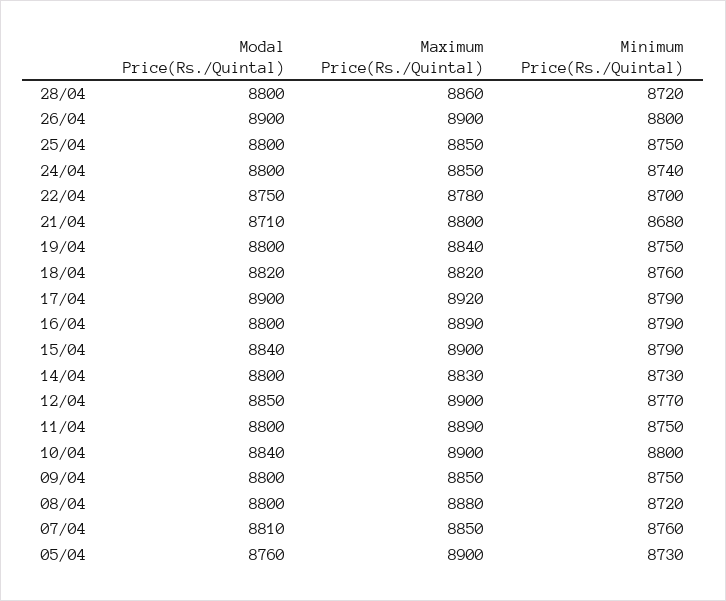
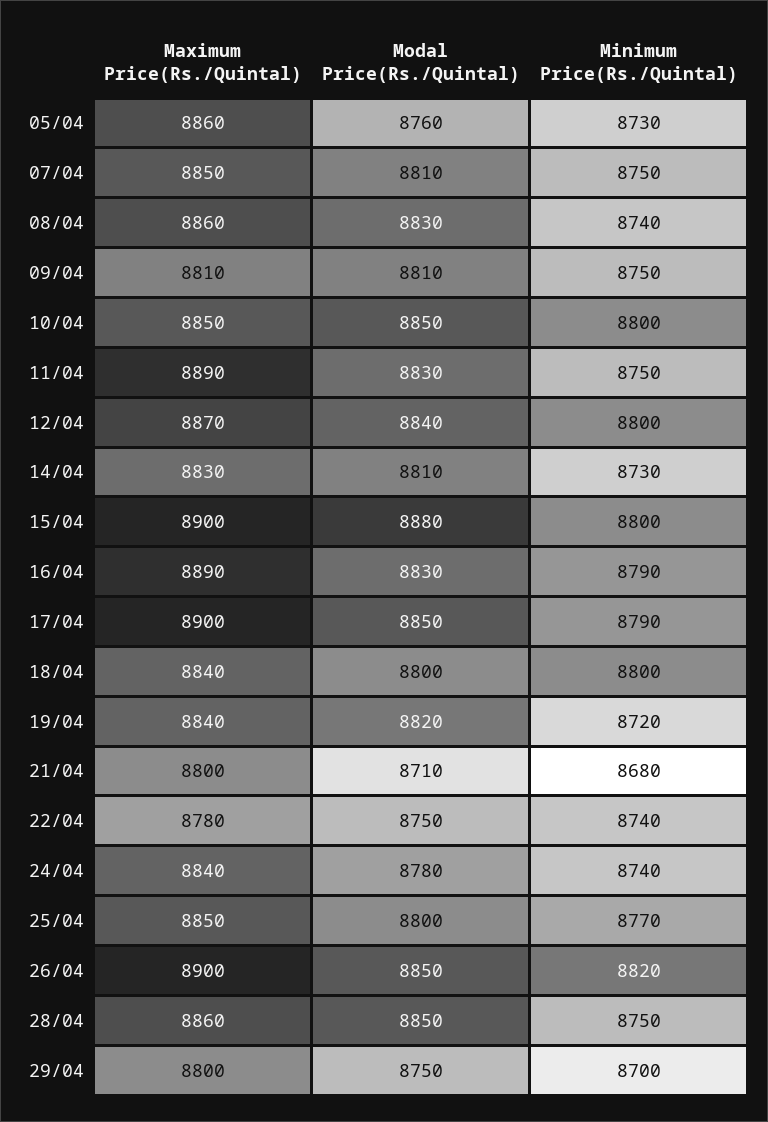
Modal Price(Rs./Quintal), 28/04: 8800 -> 8850
Minimum Price(Rs./Quintal), 28/04: 8720 -> 8750
Modal Price(Rs./Quintal), 26/04: 8900 -> 8850
Minimum Price(Rs./Quintal), 26/04: 8800 -> 8820
Minimum Price(Rs./Quintal), 25/04: 8750 -> 8770
Modal Price(Rs./Quintal), 24/04: 8800 -> 8780
Maximum Price(Rs./Quintal), 24/04: 8850 -> 8840
Minimum Price(Rs./Quintal), 22/04: 8700 -> 8740
Modal Price(Rs./Quintal), 19/04: 8800 -> 8820
Minimum Price(Rs./Quintal), 19/04: 8750 -> 8720
Modal Price(Rs./Quintal), 18/04: 8820 -> 8800
Maximum Price(Rs./Quintal), 18/04: 8820 -> 8840
Minimum Price(Rs./Quintal), 18/04: 8760 -> 8800
Modal Price(Rs./Quintal), 17/04: 8900 -> 8850
Maximum Price(Rs./Quintal), 17/04: 8920 -> 8900
Modal Price(Rs./Quintal), 16/04: 8800 -> 8830
Modal Price(Rs./Quintal), 15/04: 8840 -> 8880
Minimum Price(Rs./Quintal), 15/04: 8790 -> 8800
Modal Price(Rs./Quintal), 14/04: 8800 -> 8810
Modal Price(Rs./Quintal), 12/04: 8850 -> 8840
Maximum Price(Rs./Quintal), 12/04: 8900 -> 8870
Minimum Price(Rs./Quintal), 12/04: 8770 -> 8800
Modal Price(Rs./Quintal), 11/04: 8800 -> 8830
Modal Price(Rs./Quintal), 10/04: 8840 -> 8850
Maximum Price(Rs./Quintal), 10/04: 8900 -> 8850
Modal Price(Rs./Quintal), 09/04: 8800 -> 8810
Maximum Price(Rs./Quintal), 09/04: 8850 -> 8810
Modal Price(Rs./Quintal), 08/04: 8800 -> 8830
Maximum Price(Rs./Quintal), 08/04: 8880 -> 8860
Minimum Price(Rs./Quintal), 08/04: 8720 -> 8740
Minimum Price(Rs./Quintal), 07/04: 8760 -> 8750
Maximum Price(Rs./Quintal), 05/04: 8900 -> 8860
Maximum Price(Rs./Quintal), 29/04: none -> 8800
Modal Price(Rs./Quintal), 29/04: none -> 8750
Minimum Price(Rs./Quintal), 29/04: none -> 8700

